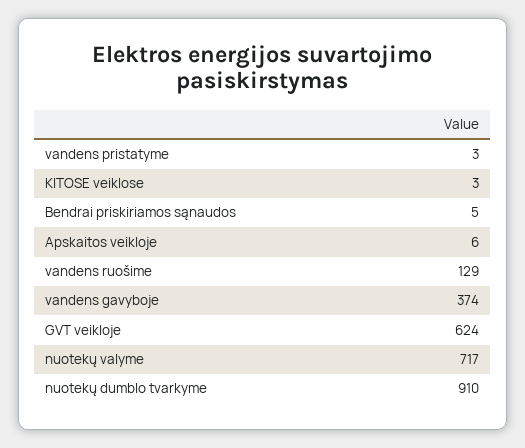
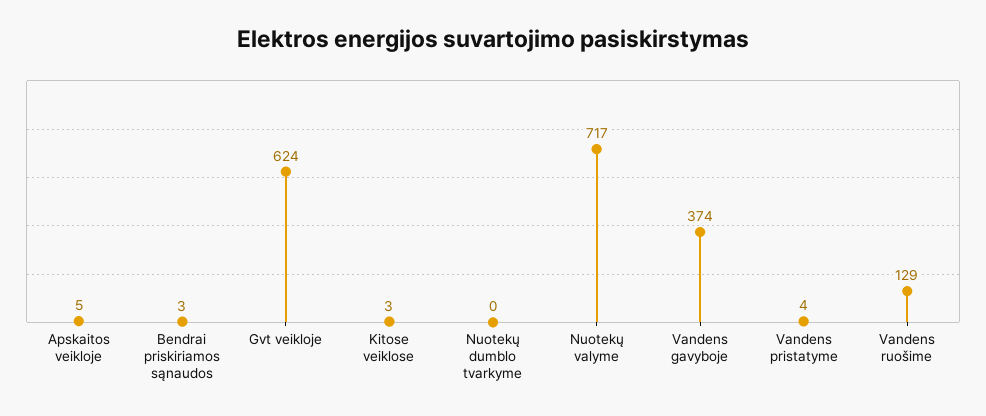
vandens pristatyme: 3 -> 4
Bendrai priskiriamos sąnaudos: 5 -> 3
Apskaitos veikloje: 6 -> 5
nuotekų dumblo tvarkyme: 910 -> 0

